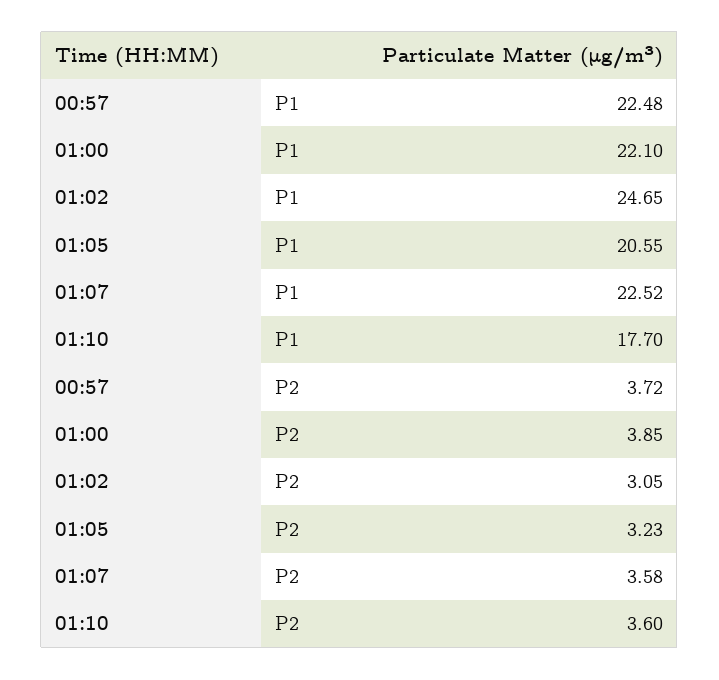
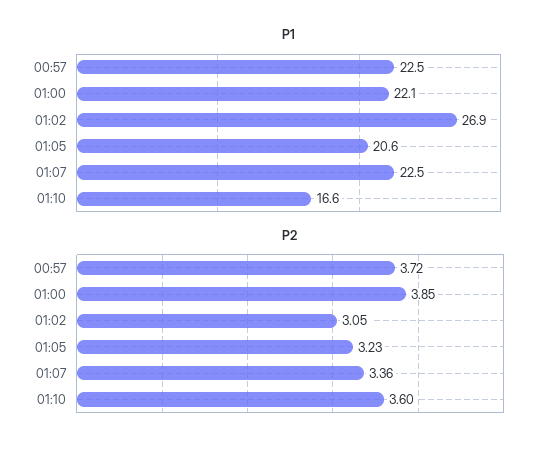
P1, 01:02: 24.65 -> 26.9
P1, 01:10: 17.7 -> 16.6
P2, 01:07: 3.58 -> 3.36

